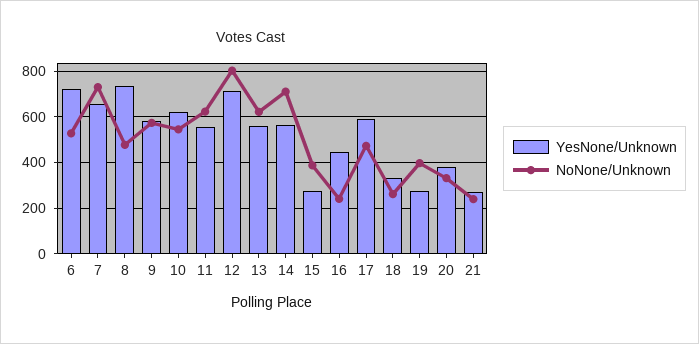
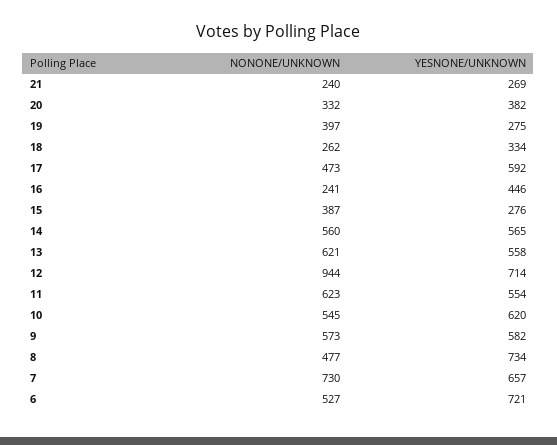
NoNone/Unknown, 12: 800 -> 944
NoNone/Unknown, 14: 700 -> 560

